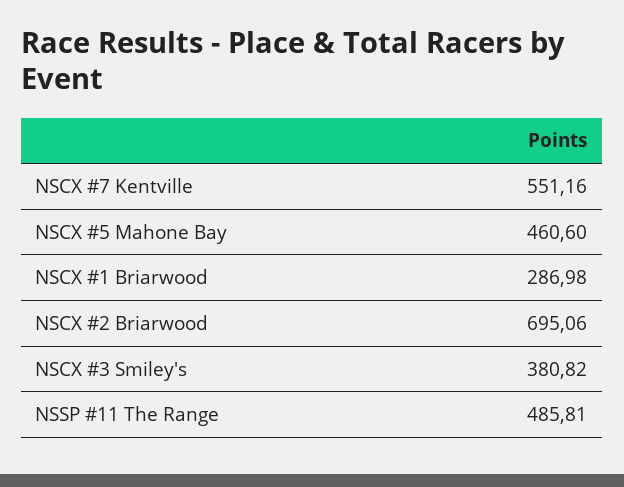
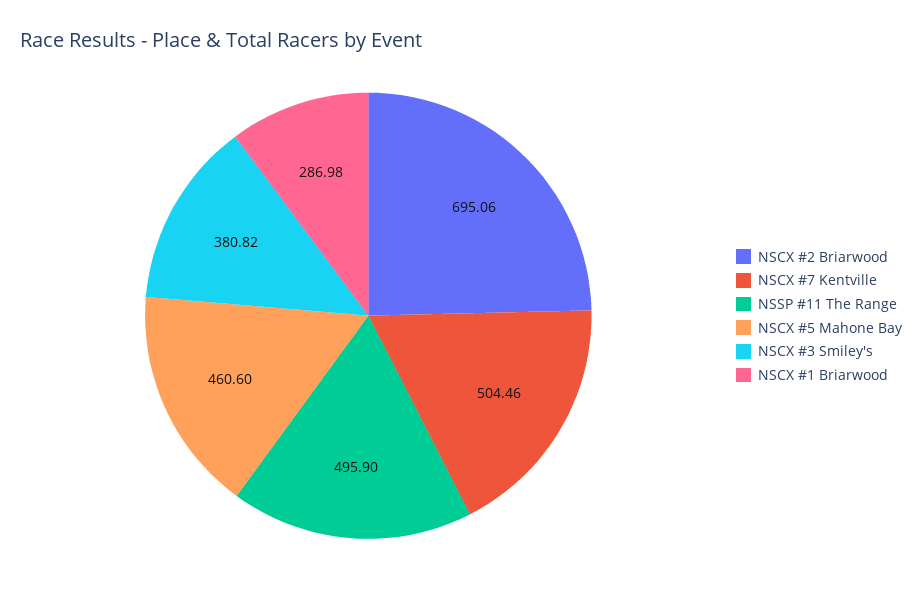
NSCX #7 Kentville: 551.16 -> 504.46
NSSP #11 The Range: 485.81 -> 495.9

